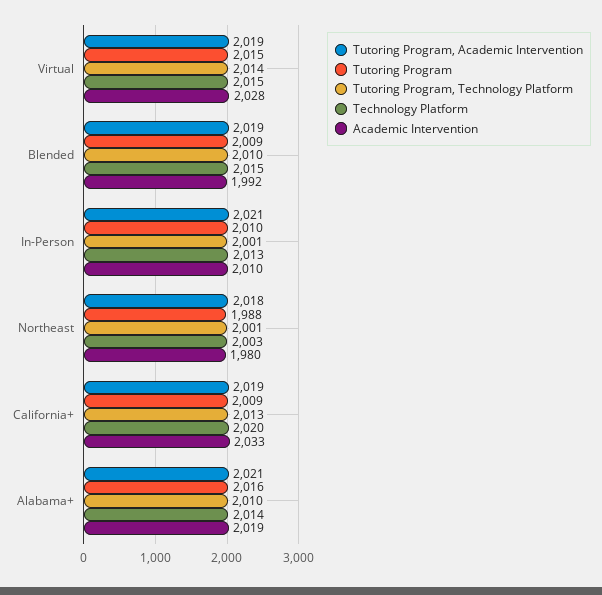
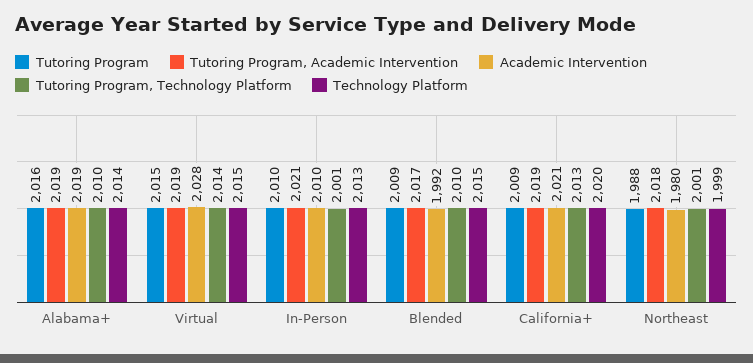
Tutoring Program, Academic Intervention, Blended: 2019 -> 2017
Technology Platform, Northeast: 2003 -> 1999
Academic Intervention, California+: 2033 -> 2021
Tutoring Program, Academic Intervention, Alabama+: 2021 -> 2019

